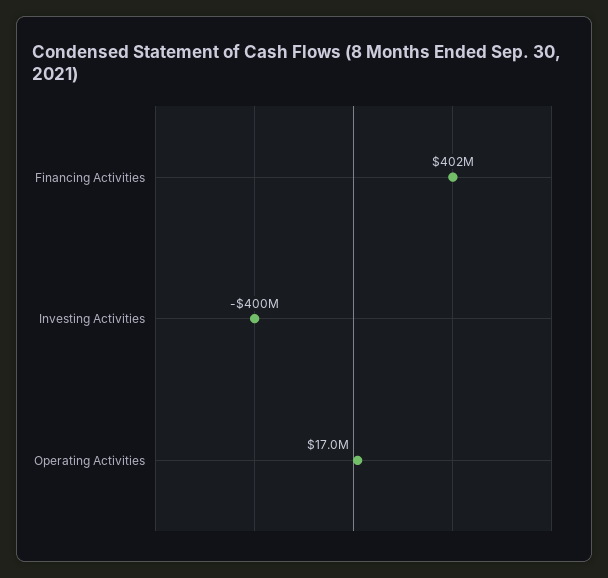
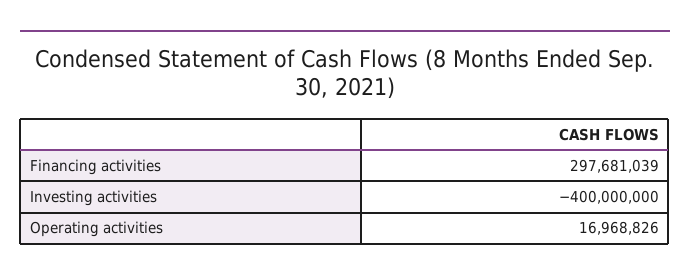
Financing Activities: 402000000 -> 297681039

